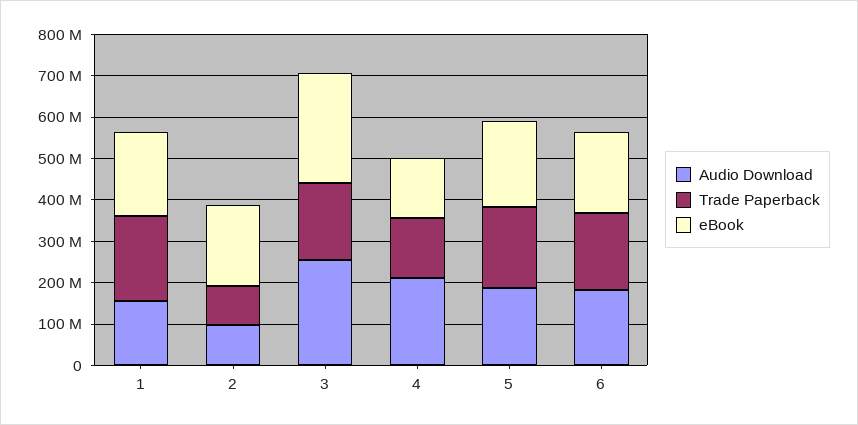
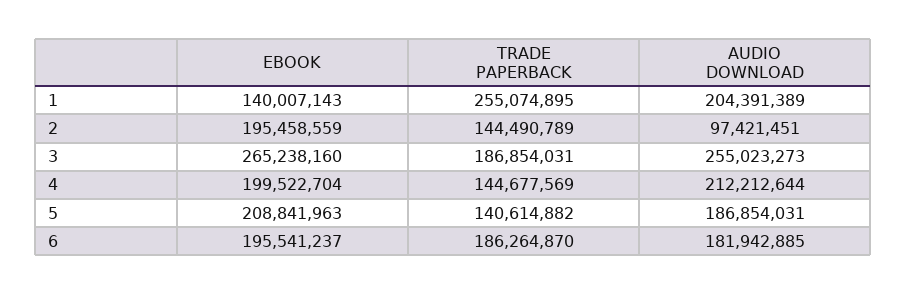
Audio Download, 1: 160000000 -> 204391389
Trade Paperback, 1: 200000000 -> 255074895
eBook, 1: 200000000 -> 140007143
Trade Paperback, 2: 100000000 -> 144490789
eBook, 4: 140000000 -> 199522704
Trade Paperback, 5: 200000000 -> 140614882

